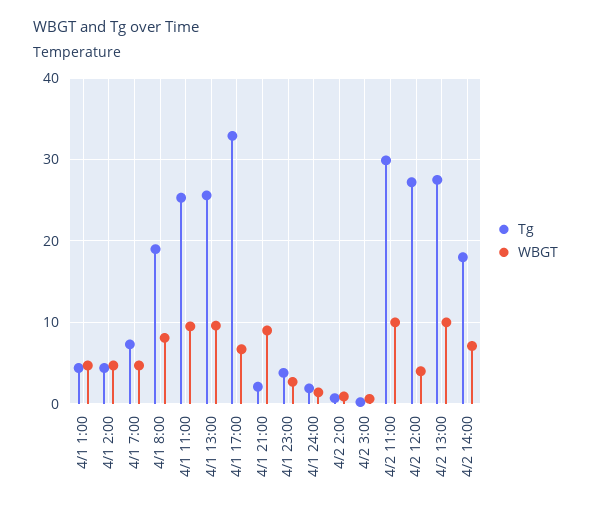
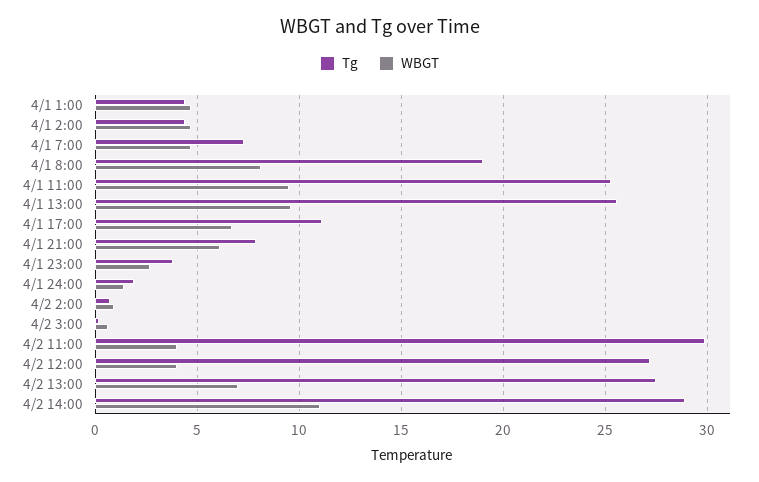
Tg, 4/1 17:00: 33 -> 11
Tg, 4/1 21:00: 2 -> 8
WBGT, 4/1 21:00: 9 -> 6
WBGT, 4/2 11:00: 10 -> 4
WBGT, 4/2 13:00: 10 -> 7
Tg, 4/2 14:00: 18 -> 29
WBGT, 4/2 14:00: 7 -> 11

